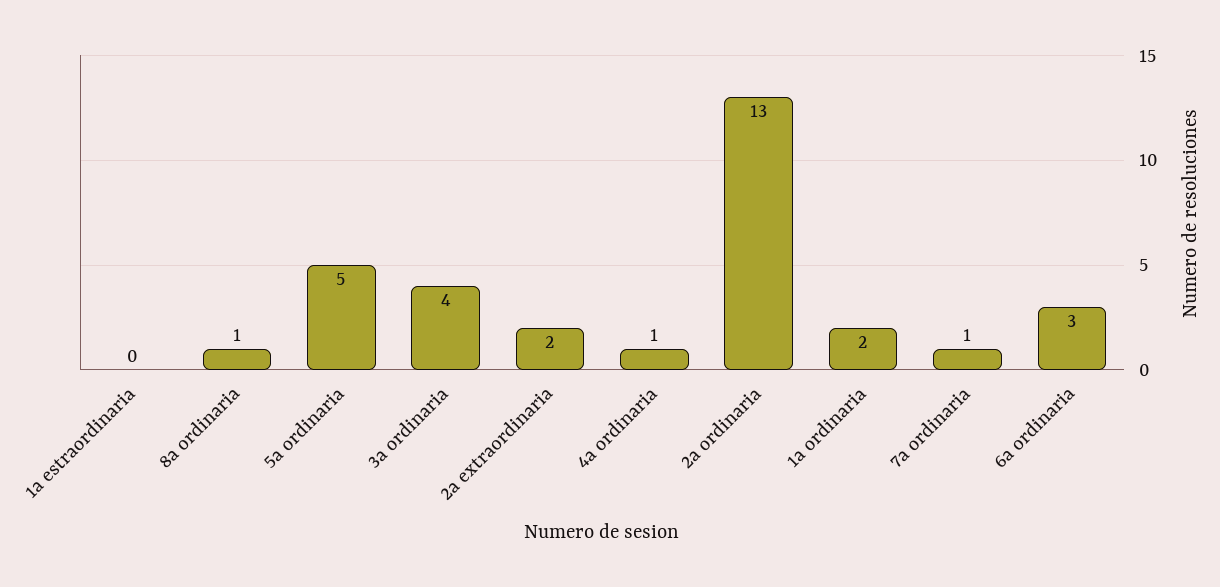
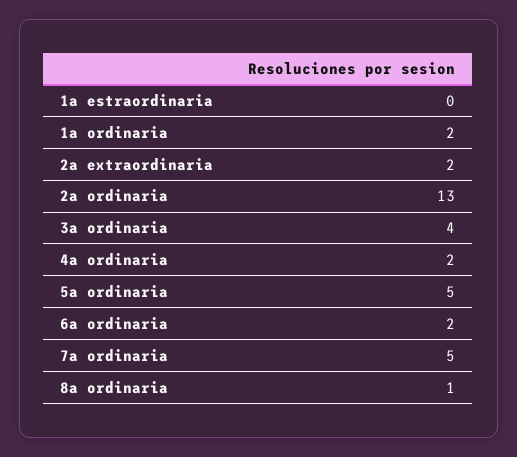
4a ordinaria: 1 -> 2
7a ordinaria: 1 -> 5
6a ordinaria: 3 -> 2

